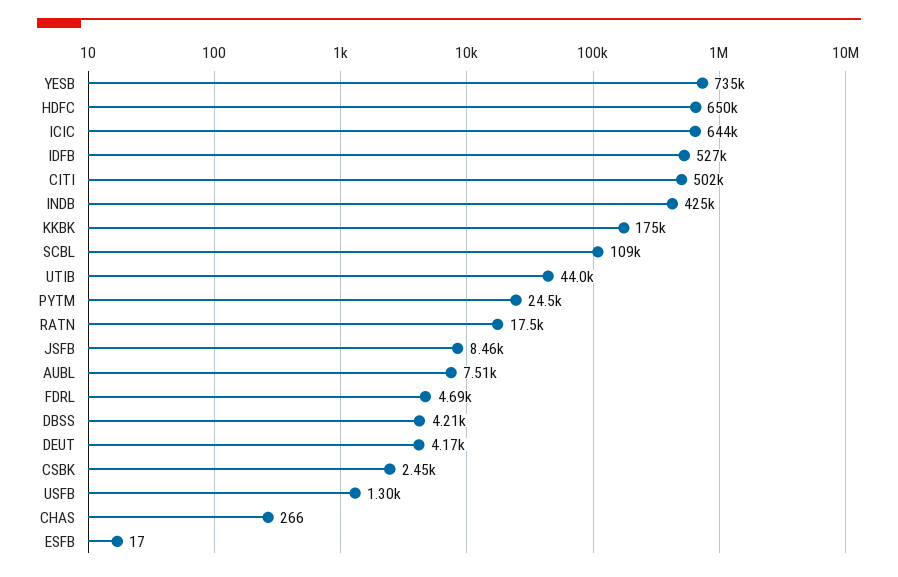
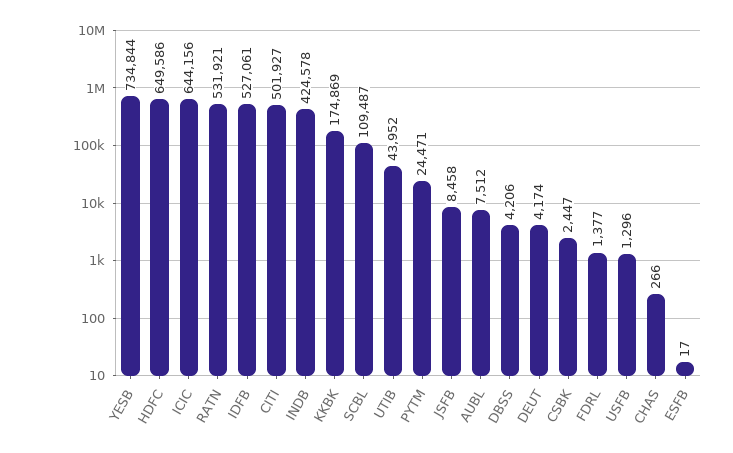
RATN: 17500 -> 531921
FDRL: 4690 -> 1377

